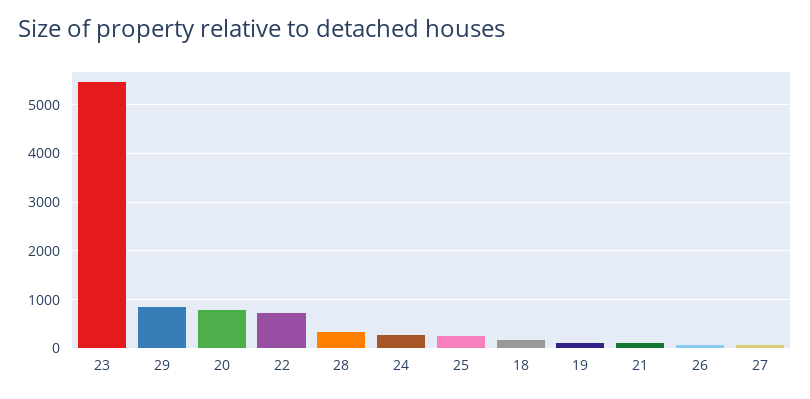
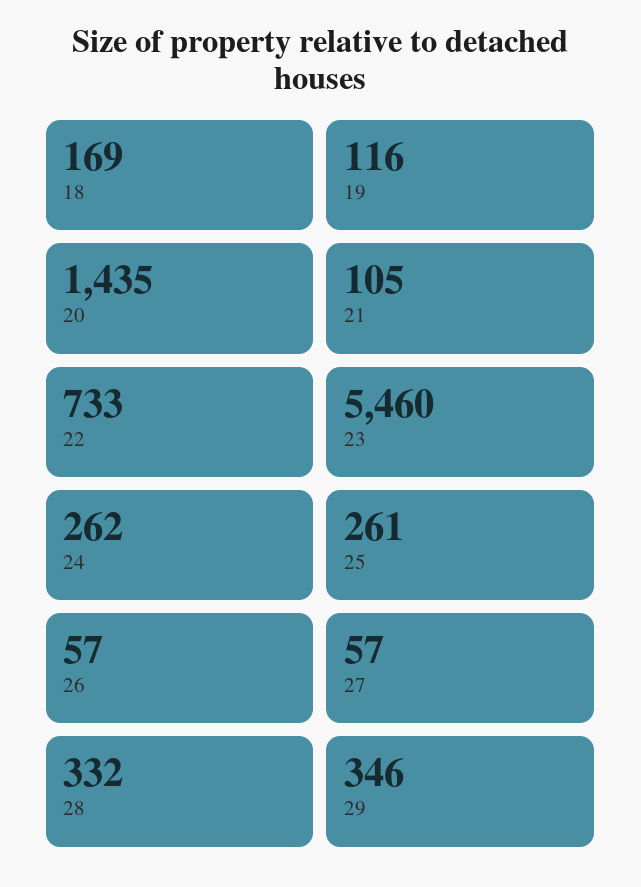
29: 800 -> 346
20: 800 -> 1435

